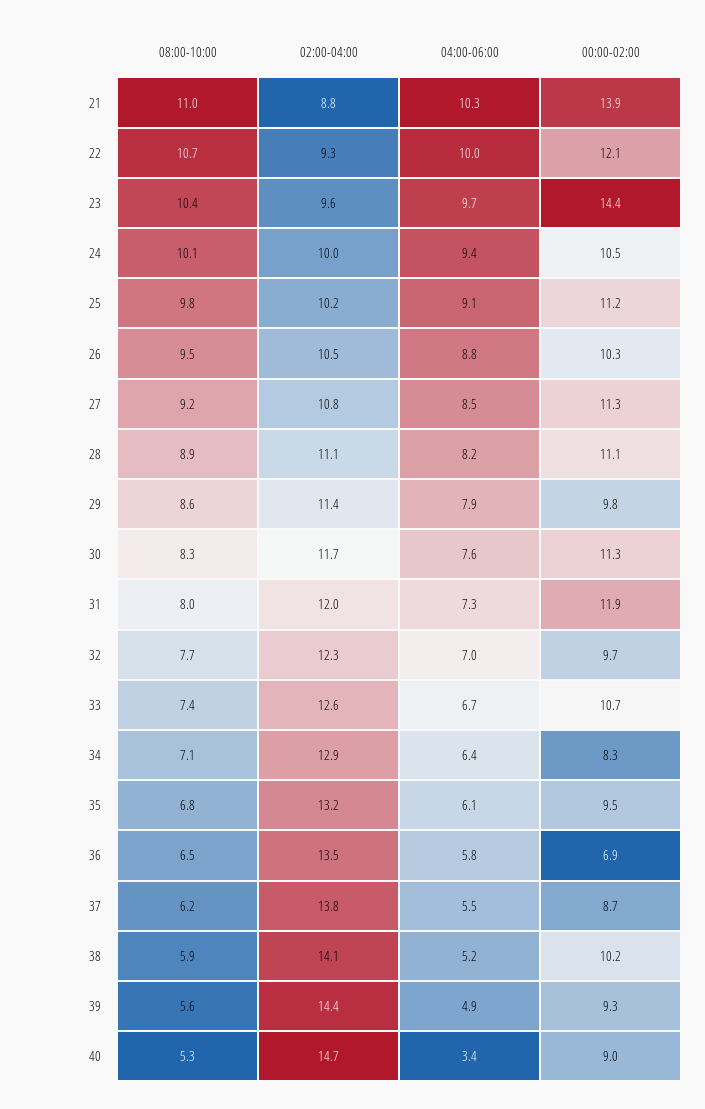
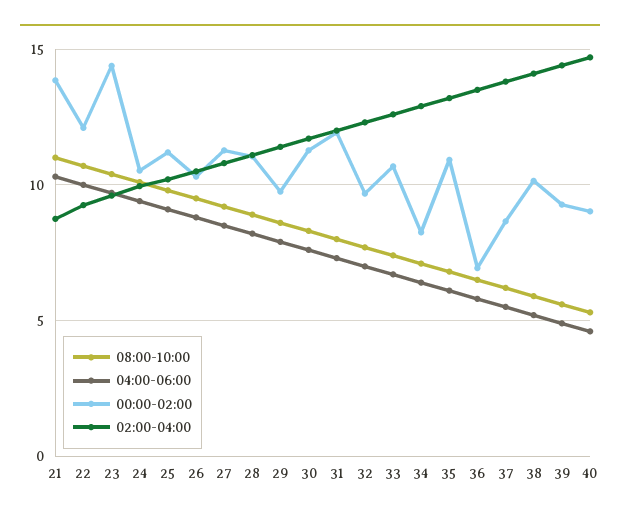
00:00-02:00, 35: 9.5 -> 11
04:00-06:00, 40: 3.4 -> 4.5

